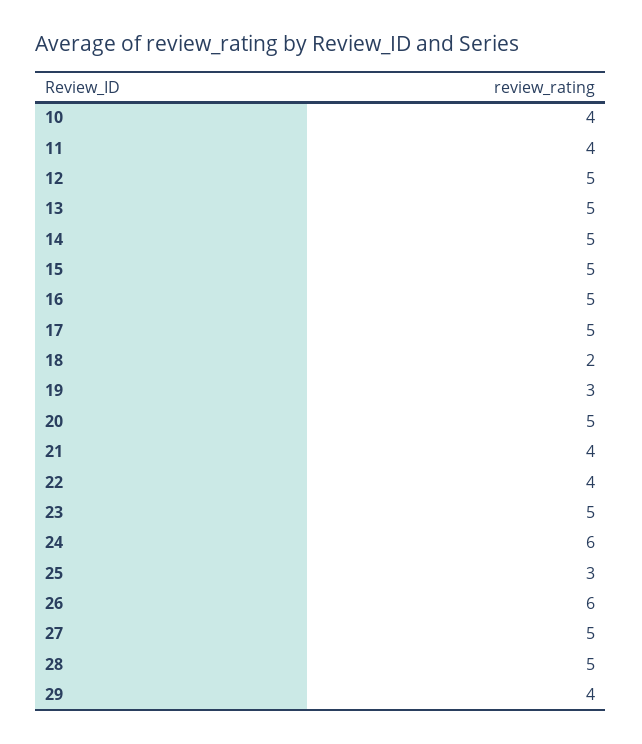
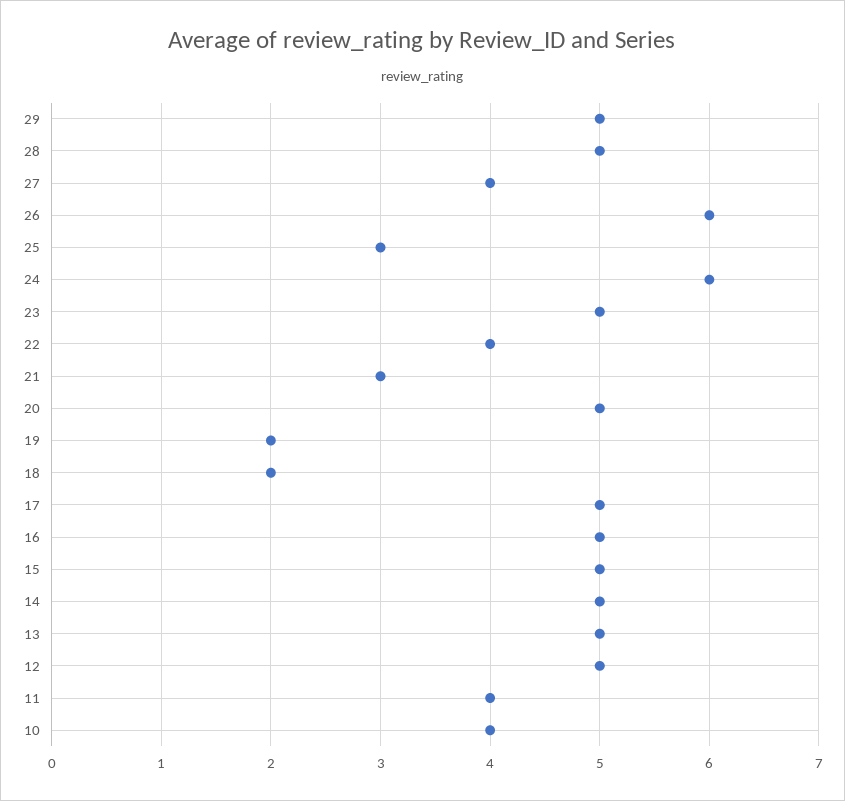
19: 3 -> 2
21: 4 -> 3
27: 5 -> 4
29: 4 -> 5

